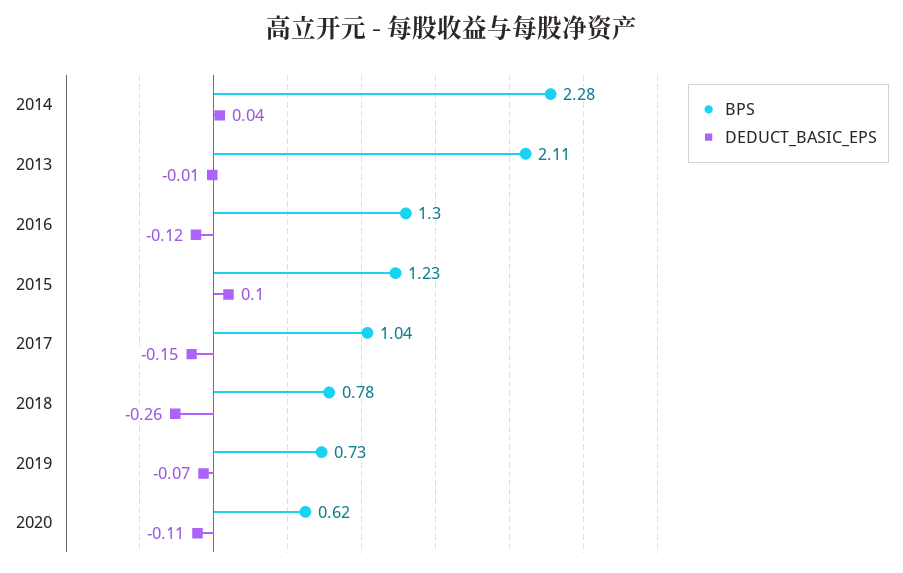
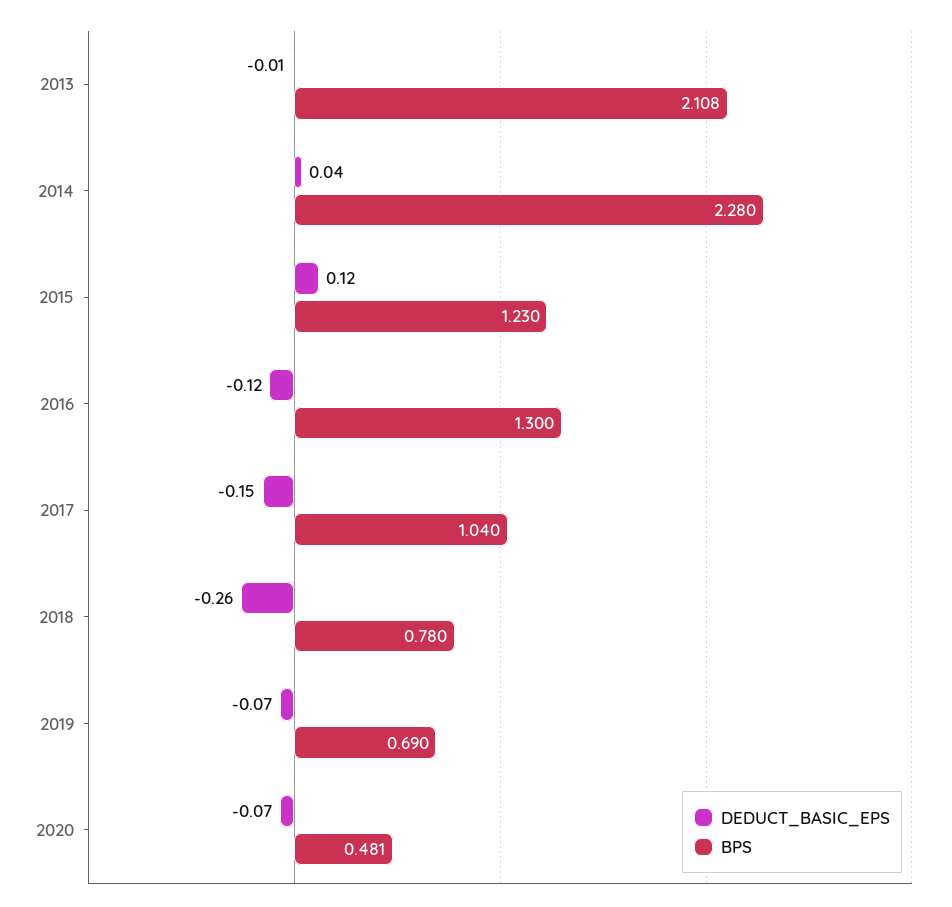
DEDUCT_BASIC_EPS, 2015: 0.1 -> 0.12
BPS, 2019: 0.73 -> 0.69
BPS, 2020: 0.62 -> 0.481
DEDUCT_BASIC_EPS, 2020: -0.11 -> -0.07

